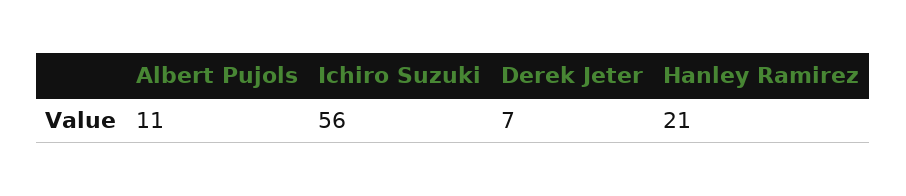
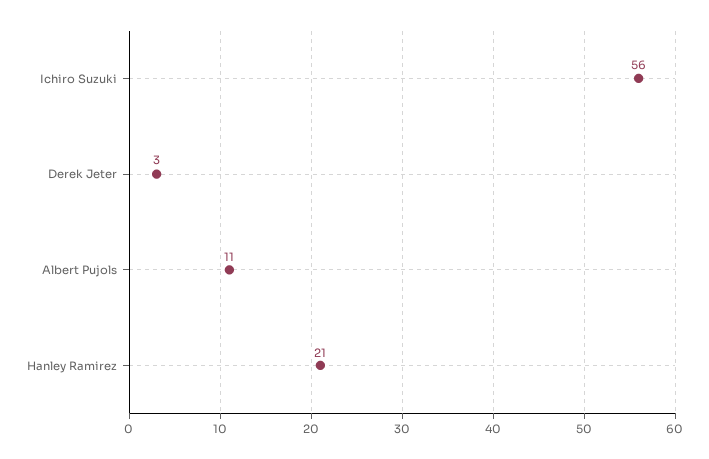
Derek Jeter: 7 -> 3

